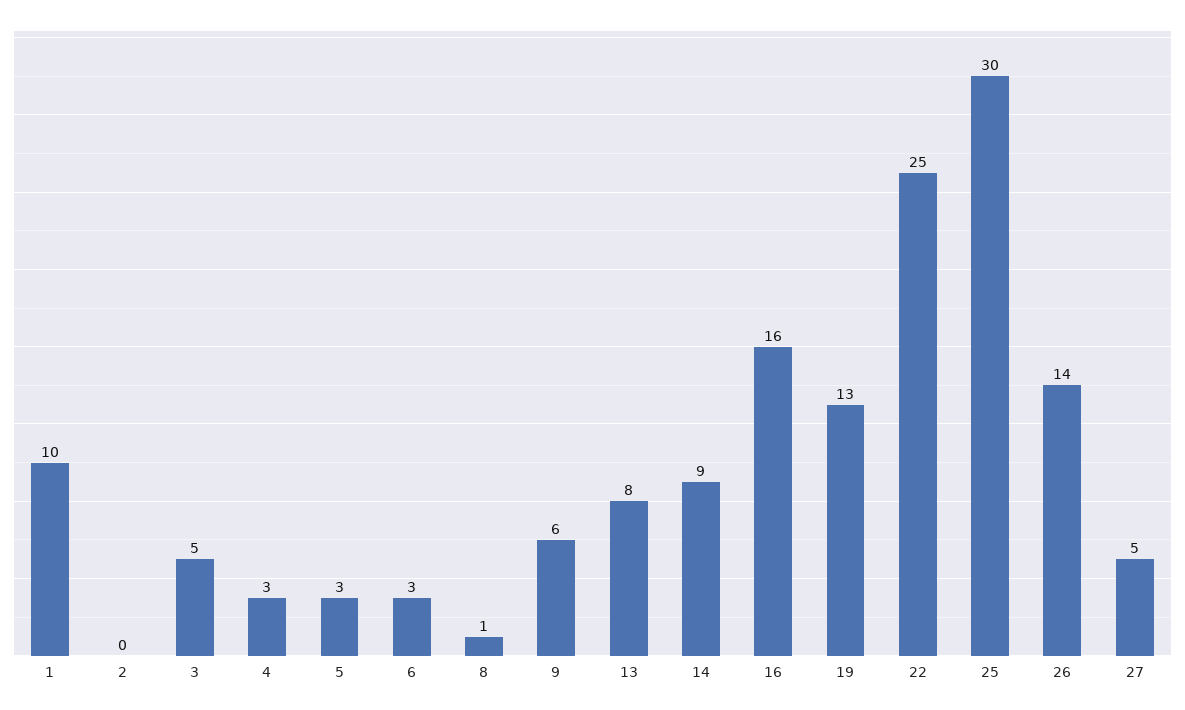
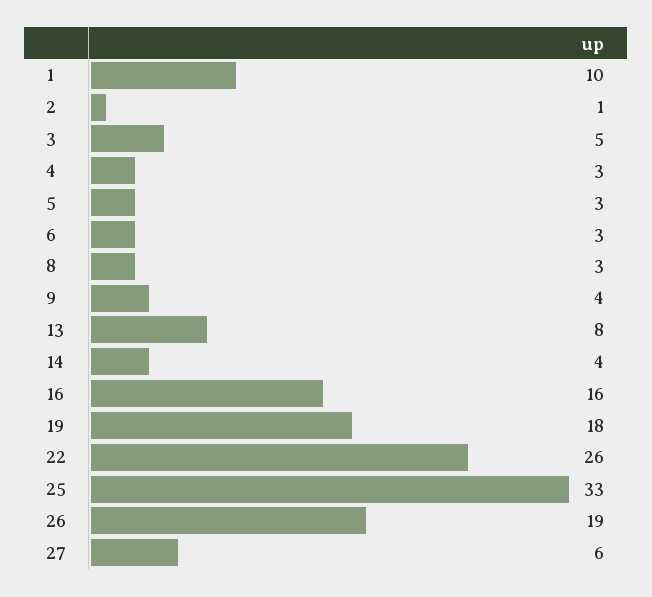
2: 0 -> 1
8: 1 -> 3
9: 6 -> 4
14: 9 -> 4
19: 13 -> 18
22: 25 -> 26
25: 30 -> 33
26: 14 -> 19
27: 5 -> 6

